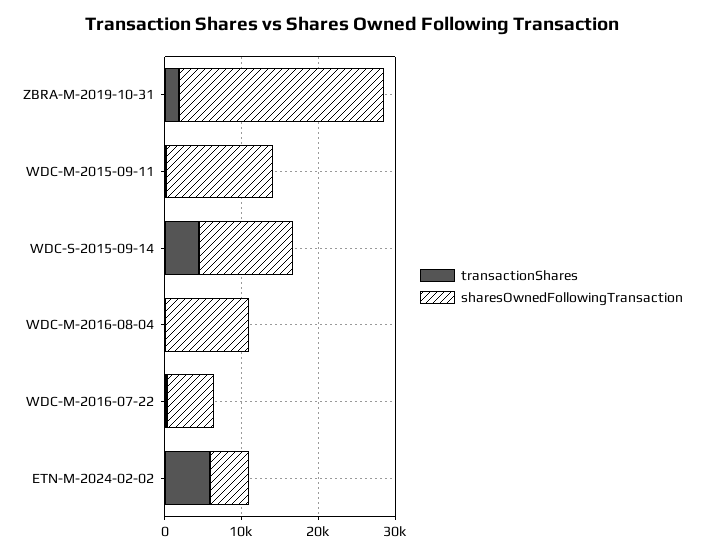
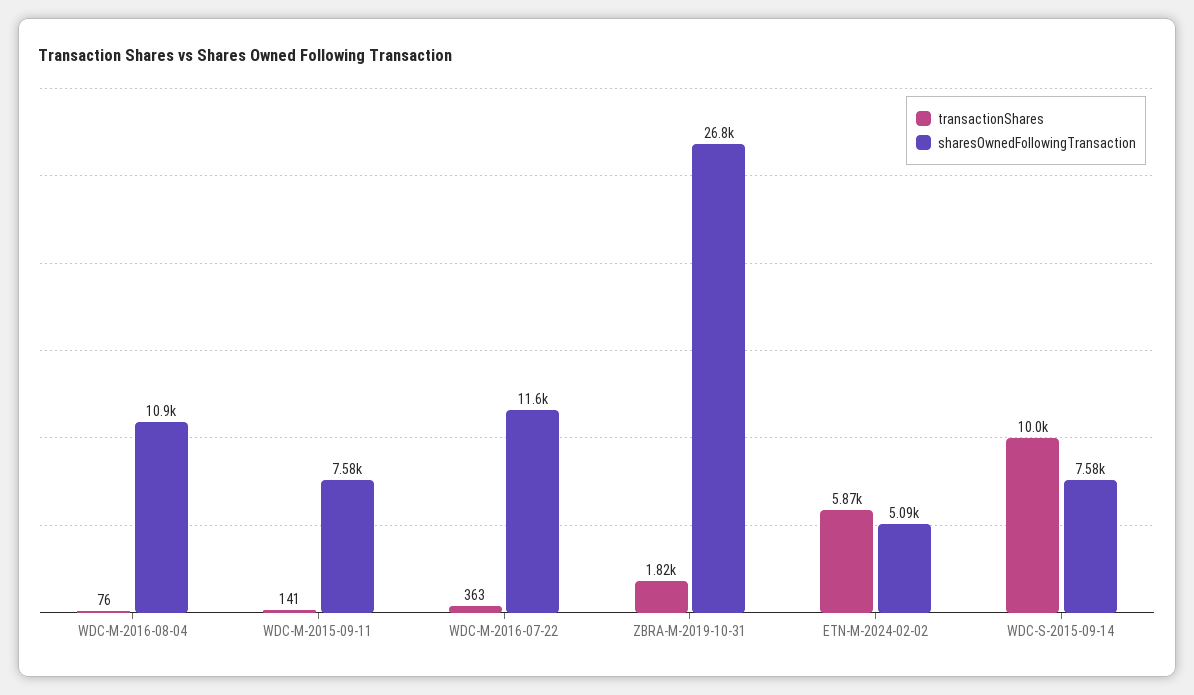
sharesOwnedFollowingTransaction, WDC-M-2015-09-11: 14000 -> 7580
transactionShares, WDC-S-2015-09-14: 4000 -> 10000
sharesOwnedFollowingTransaction, WDC-S-2015-09-14: 12000 -> 7580
sharesOwnedFollowingTransaction, WDC-M-2016-07-22: 6000 -> 11600

